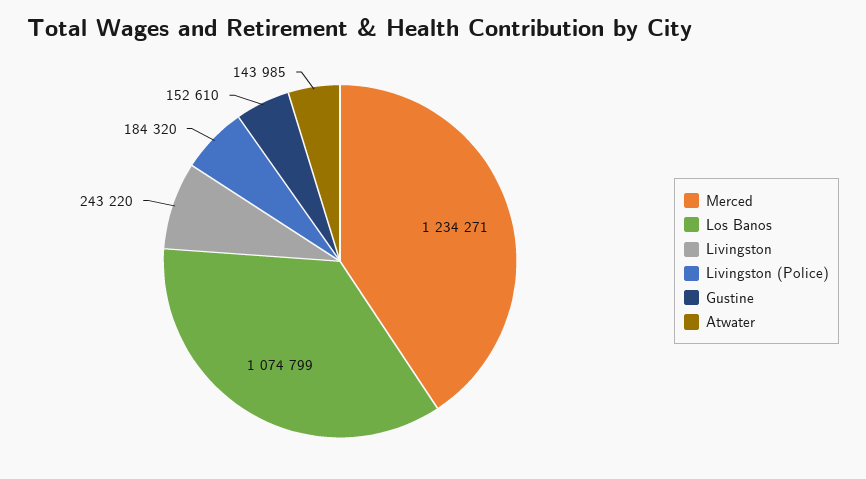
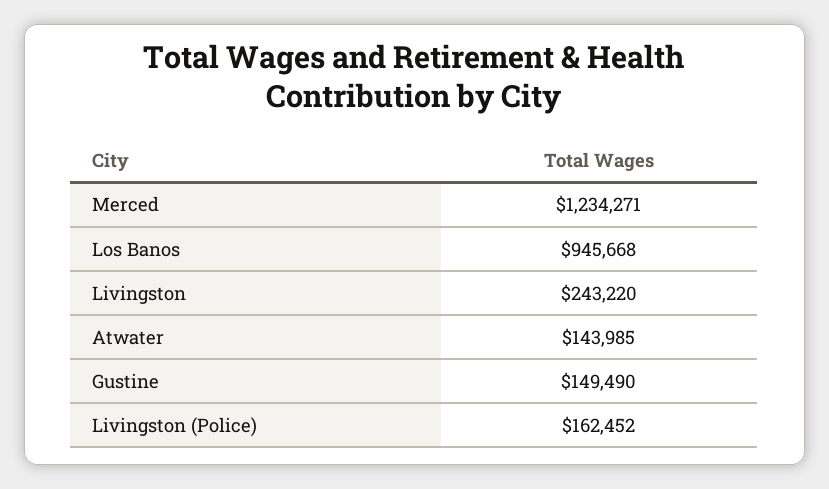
Los Banos: 1074799 -> 945668
Livingston (Police): 184320 -> 162452
Gustine: 152610 -> 149490

